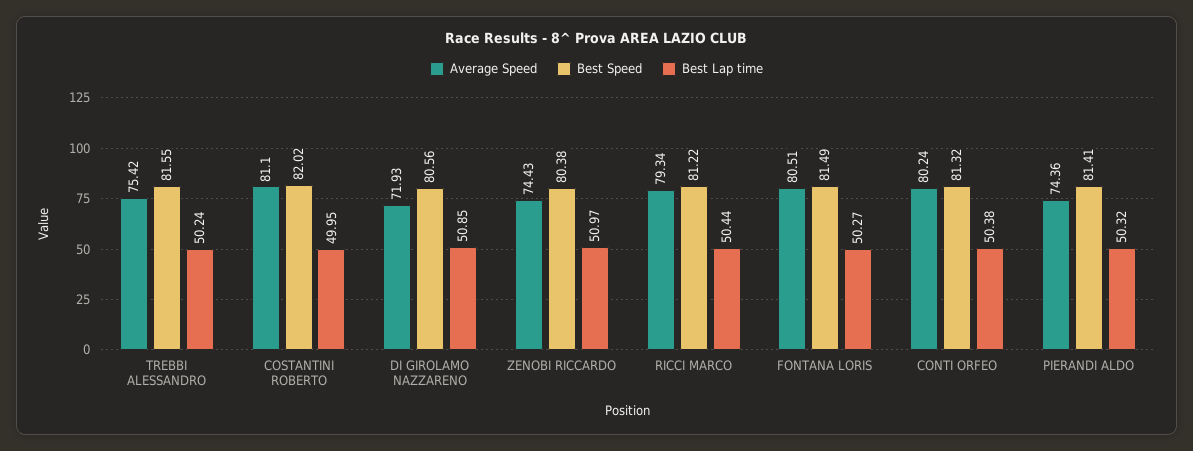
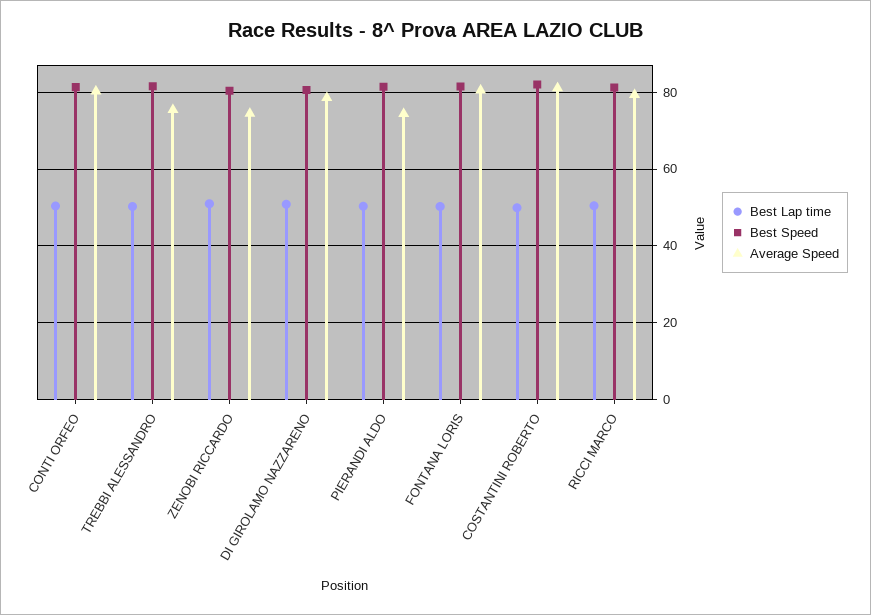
Average Speed, DI GIROLAMO NAZZARENO: 71.93 -> 78

